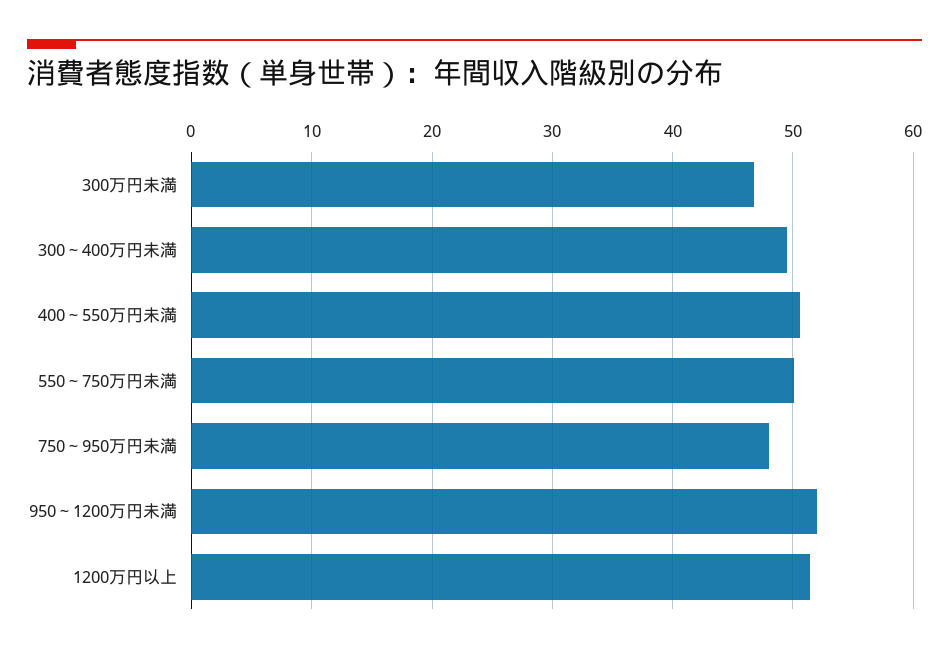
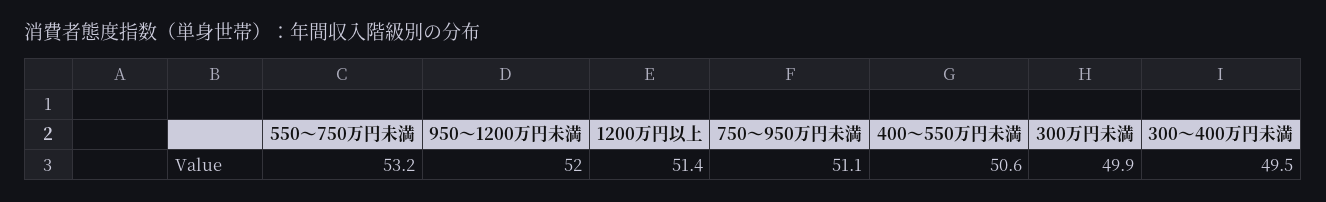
300万円未満: 47 -> 49.9
550～750万円未満: 50 -> 53.2
750～950万円未満: 48 -> 51.1

